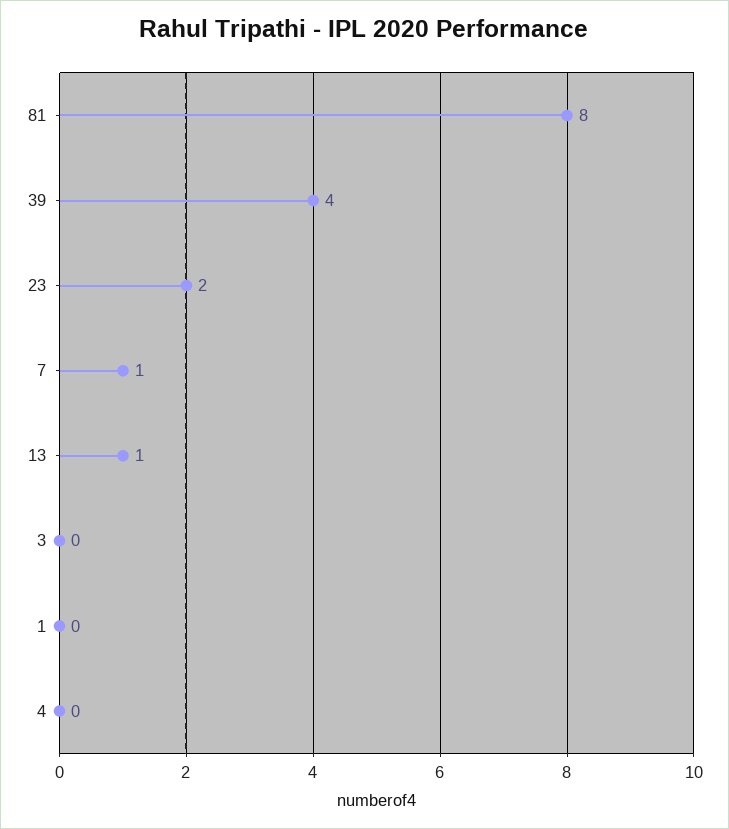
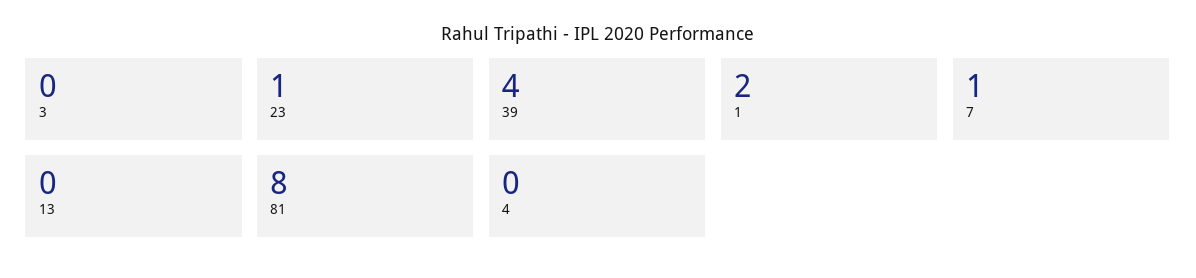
23: 2 -> 1
13: 1 -> 0
1: 0 -> 2

